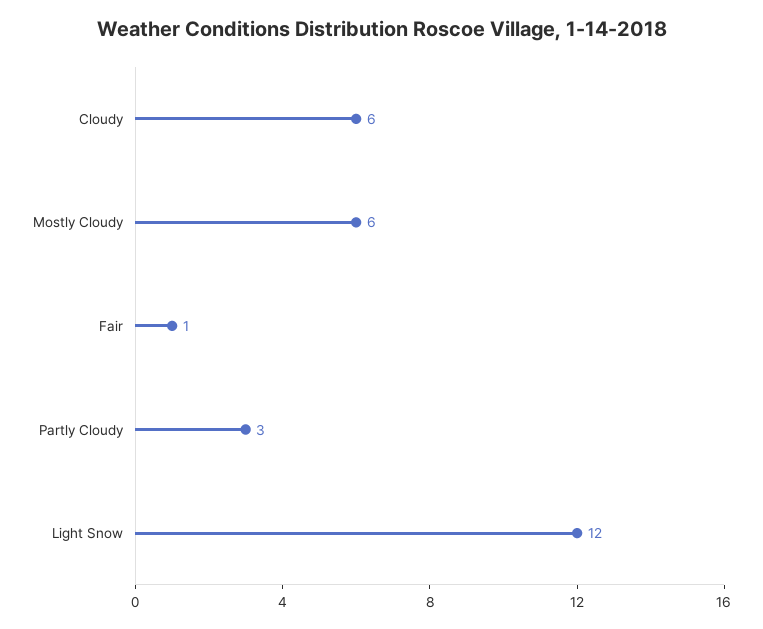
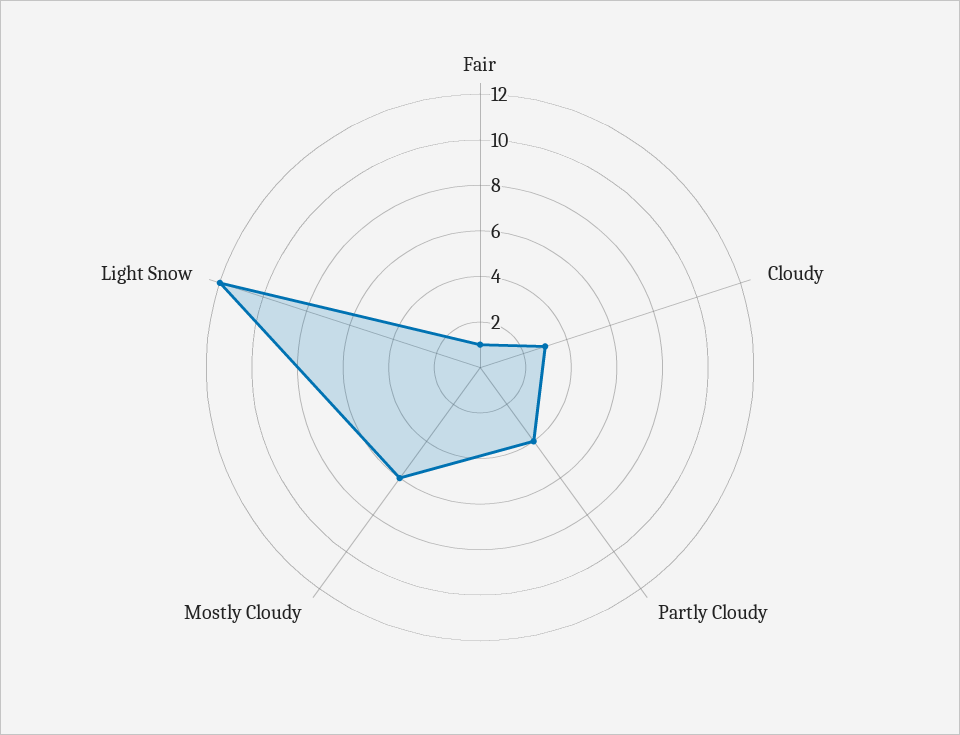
Cloudy: 6 -> 3
Partly Cloudy: 3 -> 4

